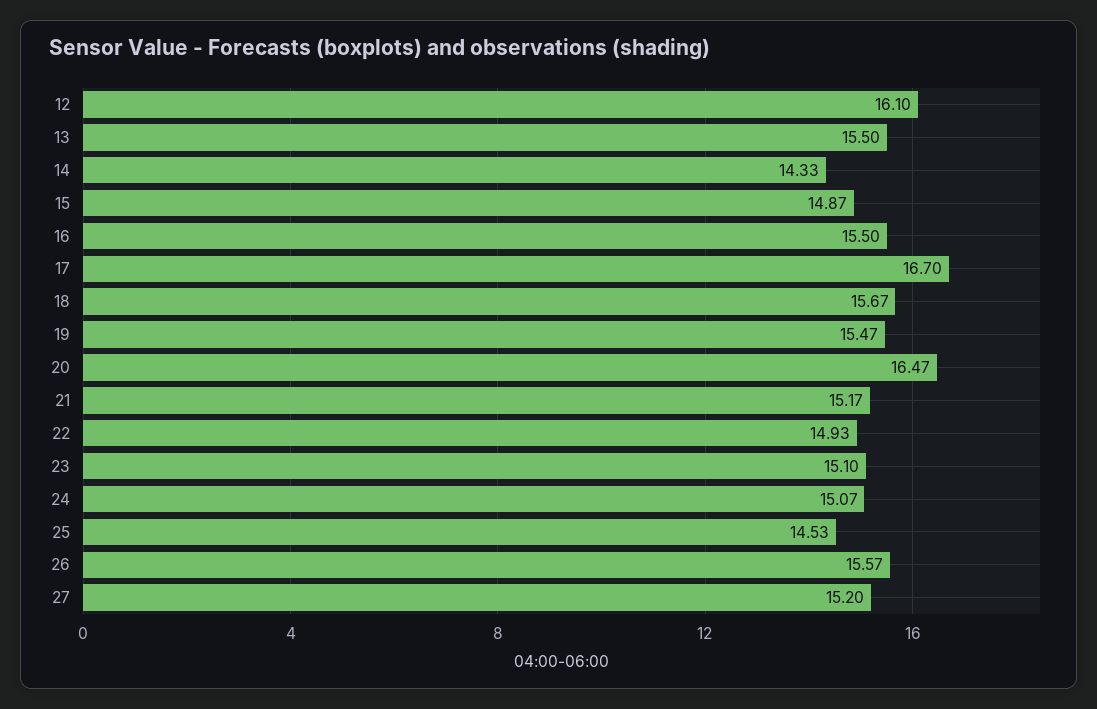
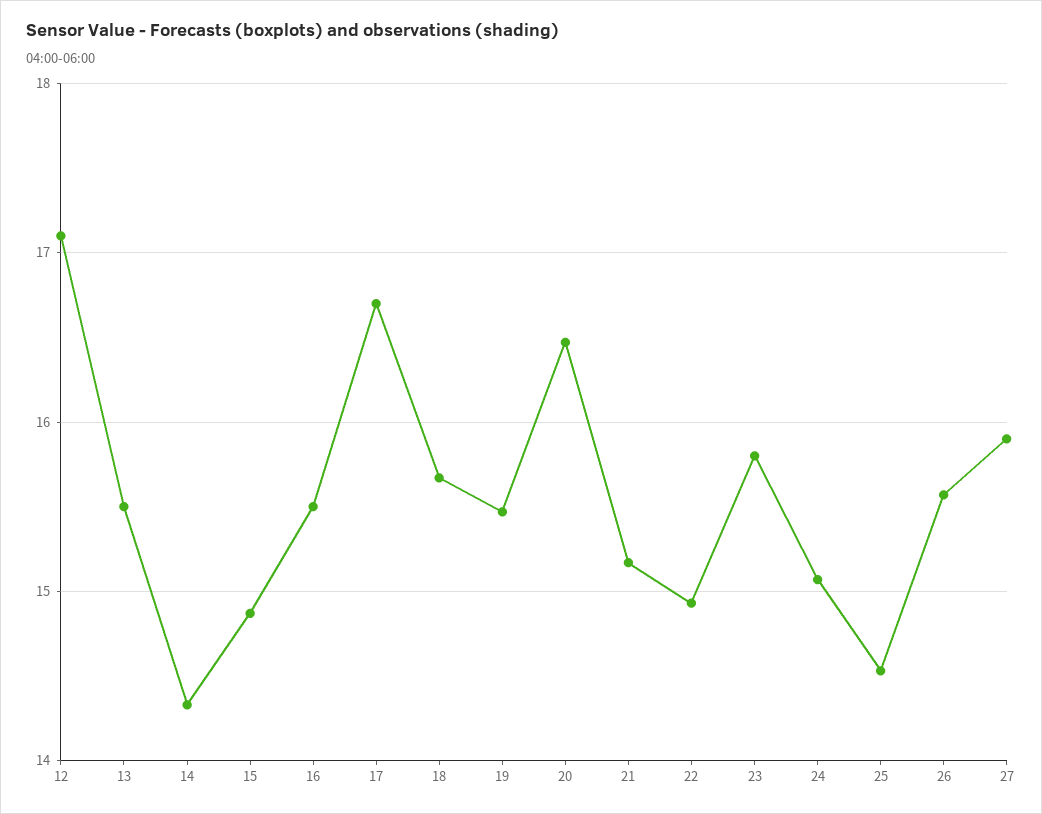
12: 16.1 -> 17.1
23: 15.1 -> 15.8
27: 15.2 -> 15.9

